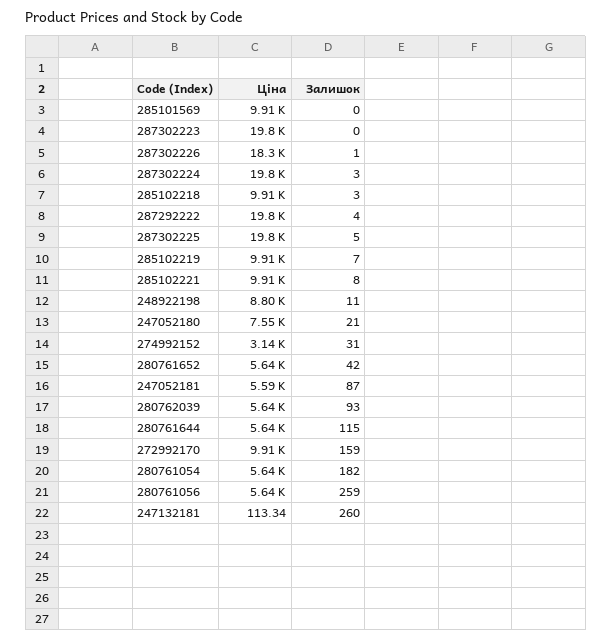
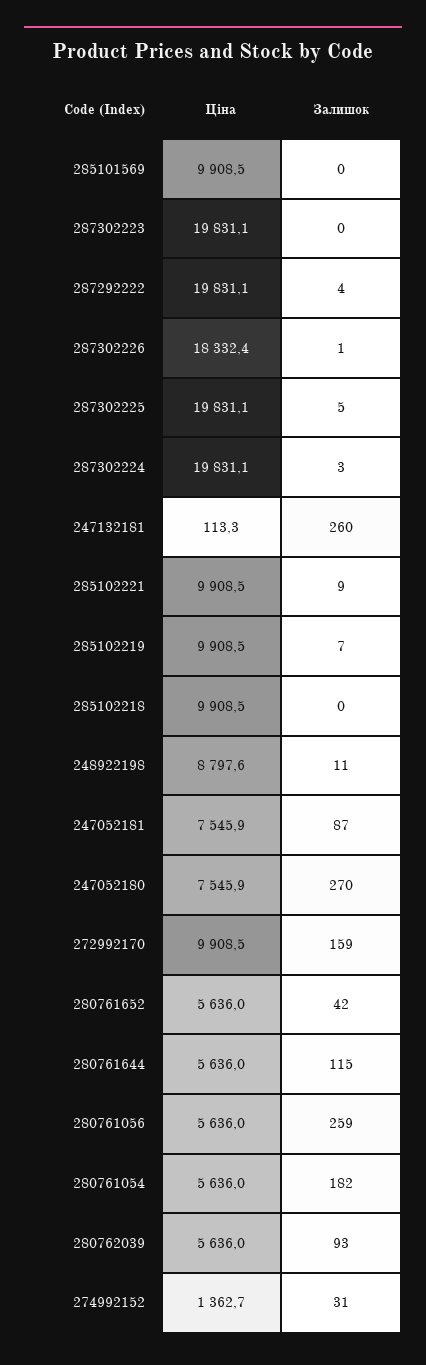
Залишок, 285102218: 3 -> 0
Залишок, 285102221: 8 -> 9
Залишок, 247052180: 21 -> 270
Ціна, 274992152: 3140 -> 1362.7
Ціна, 247052181: 5590 -> 7545.9

